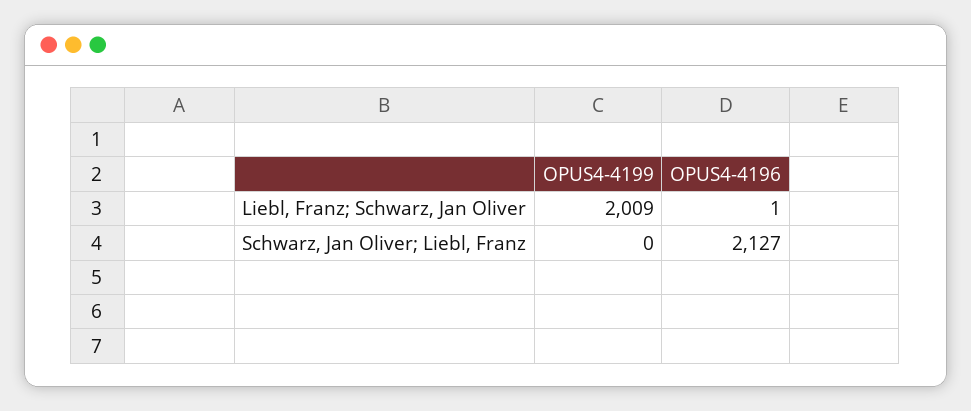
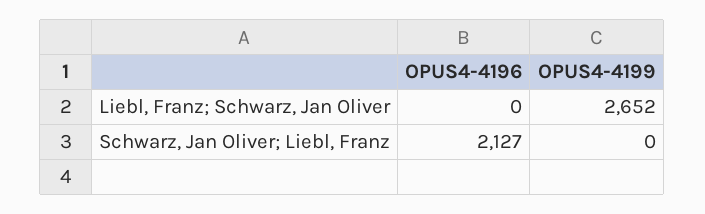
OPUS4-4199, Liebl, Franz; Schwarz, Jan Oliver: 2009 -> 2652
OPUS4-4196, Liebl, Franz; Schwarz, Jan Oliver: 1 -> 0

